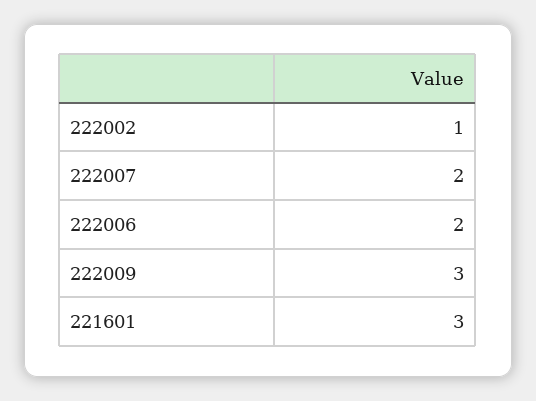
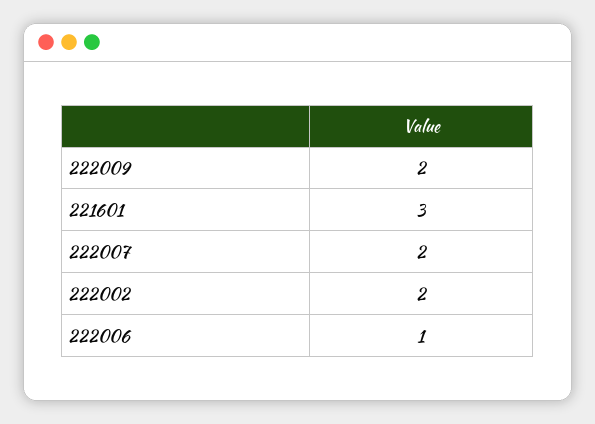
222002: 1 -> 2
222006: 2 -> 1
222009: 3 -> 2

